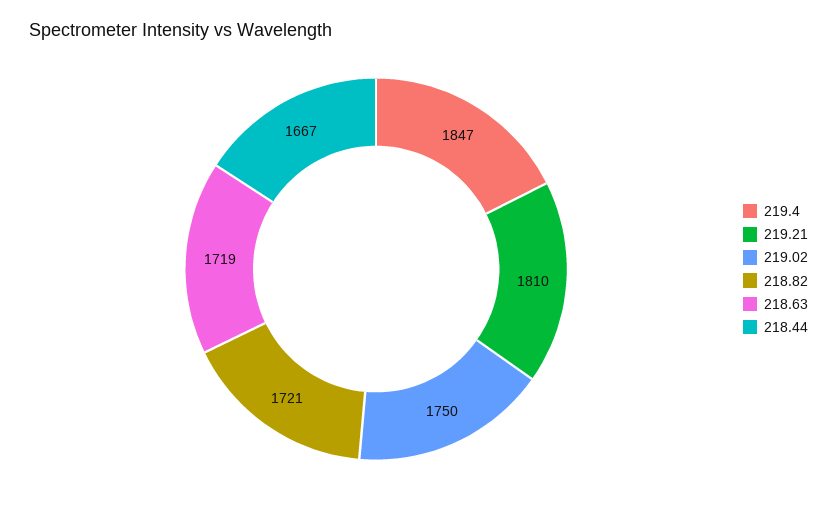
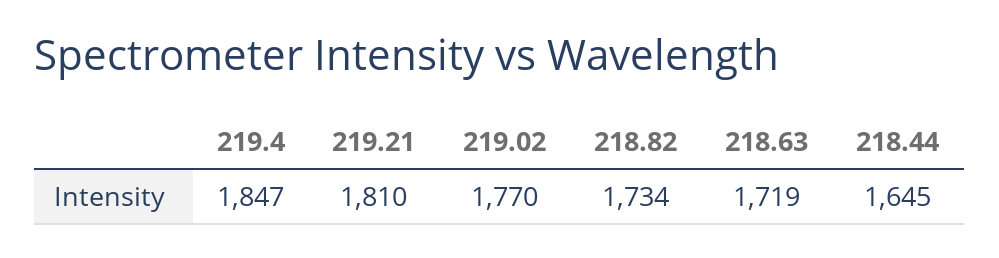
219.02: 1750 -> 1770
218.82: 1721 -> 1734
218.44: 1667 -> 1645

